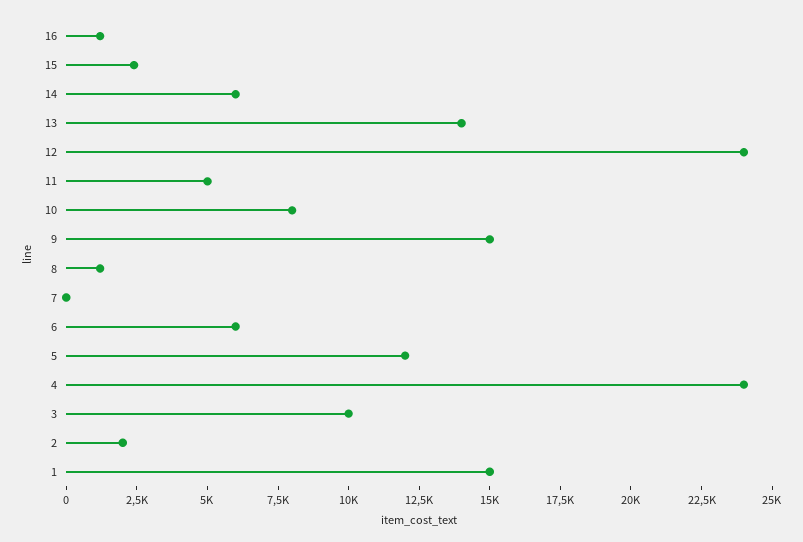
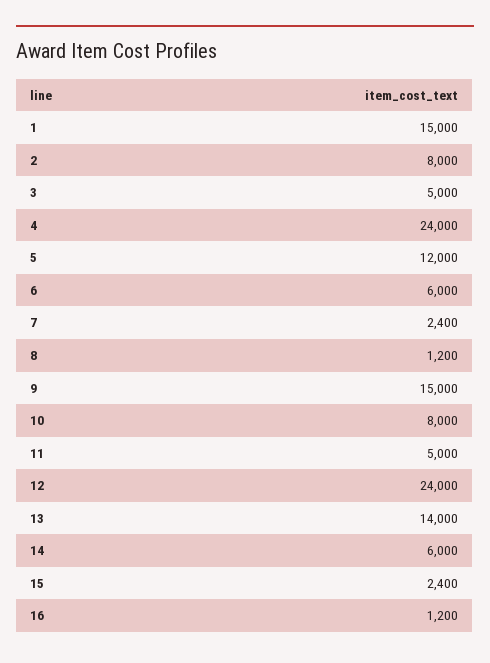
7: 0 -> 2400
3: 10000 -> 5000
2: 2000 -> 8000

